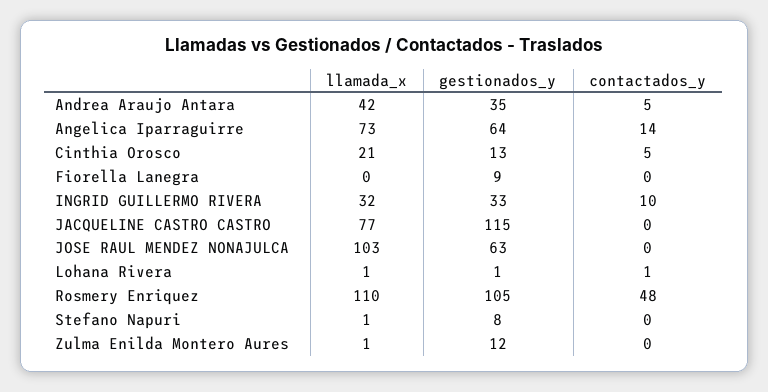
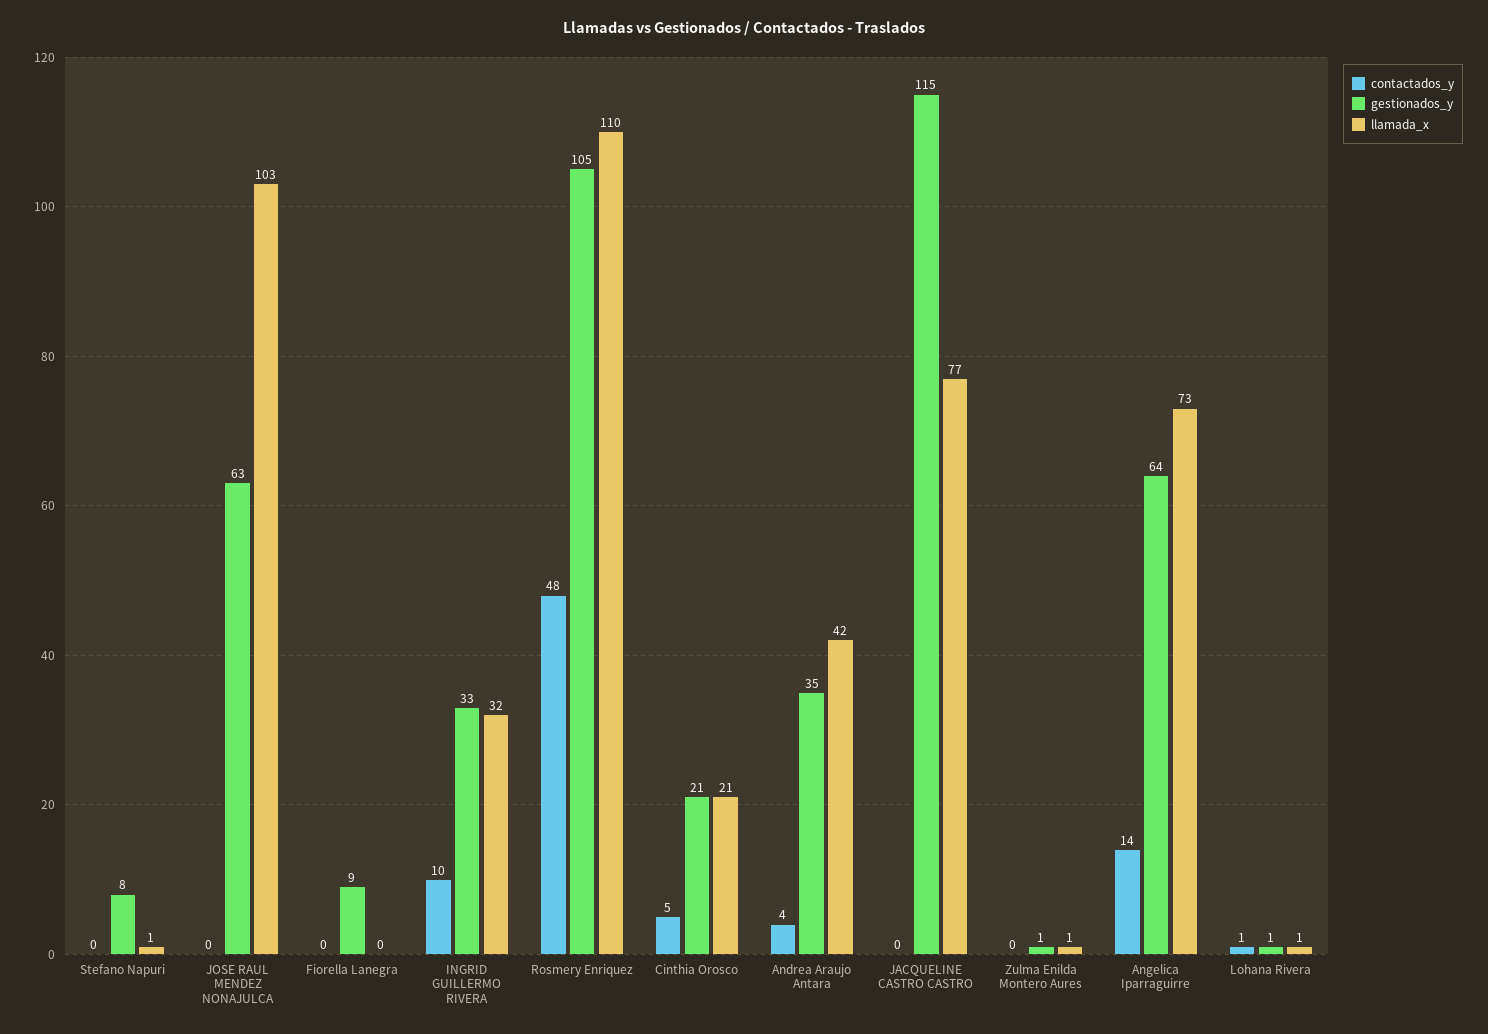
contactados_y, Andrea Araujo Antara: 5 -> 4
gestionados_y, Cinthia Orosco: 13 -> 21
gestionados_y, Zulma Enilda Montero Aures: 12 -> 1

